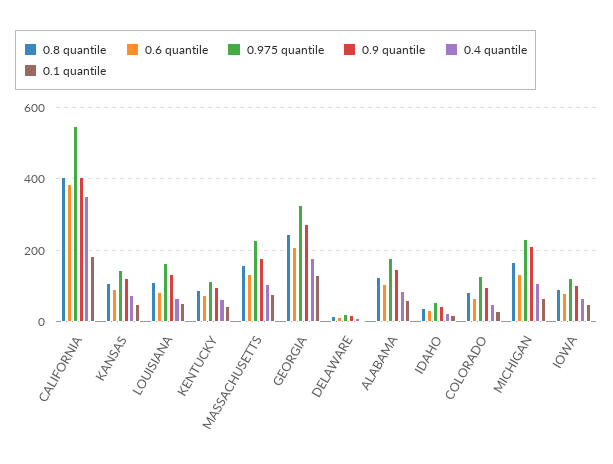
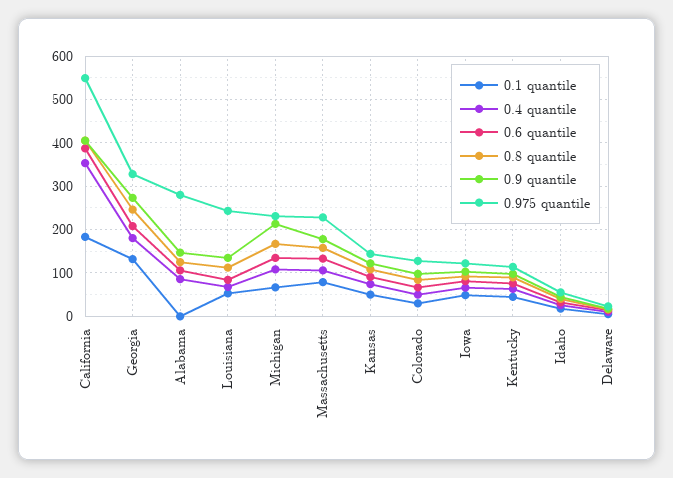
0.975 quantile, LOUISIANA: 160 -> 240
0.975 quantile, ALABAMA: 180 -> 280
0.1 quantile, ALABAMA: 60 -> 0

